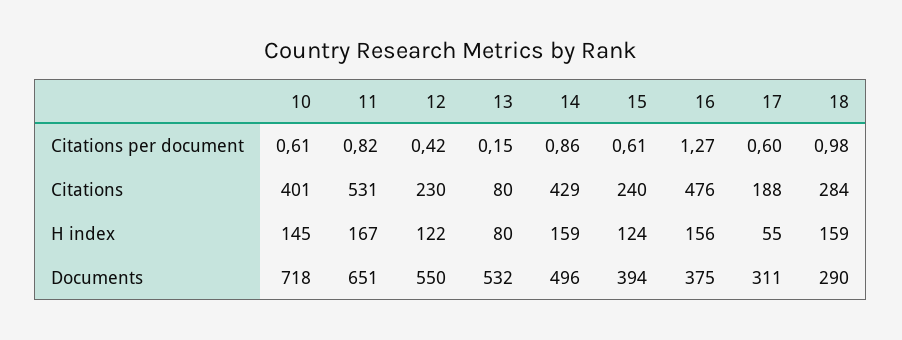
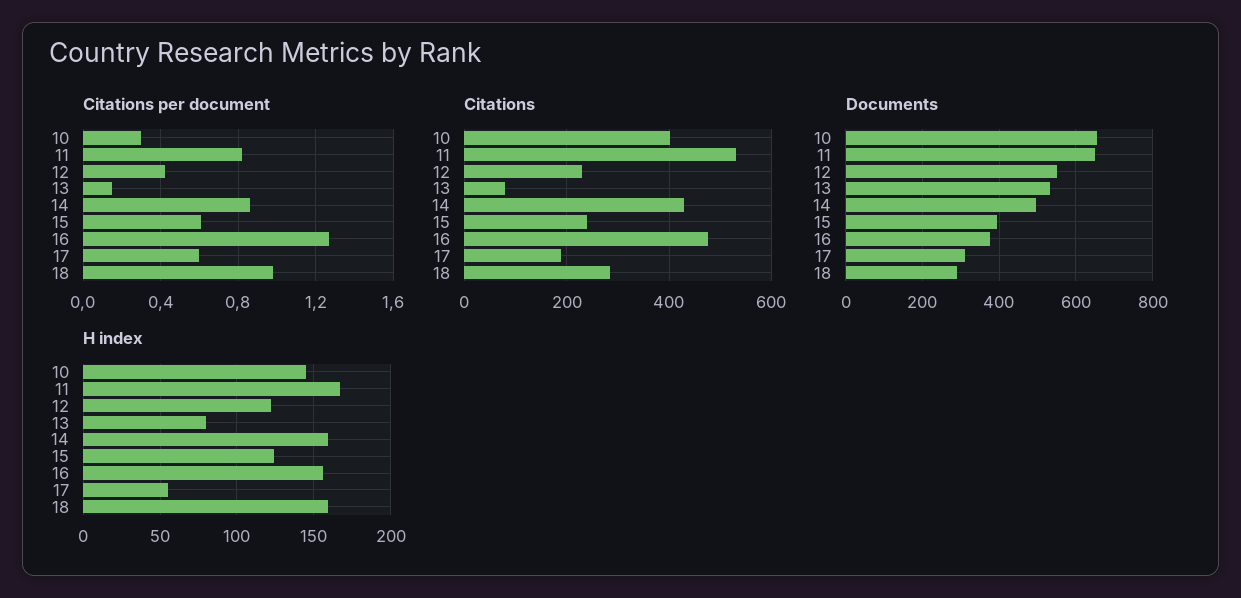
Citations per document, 10: 0.61 -> 0.3
Documents, 10: 718 -> 660

